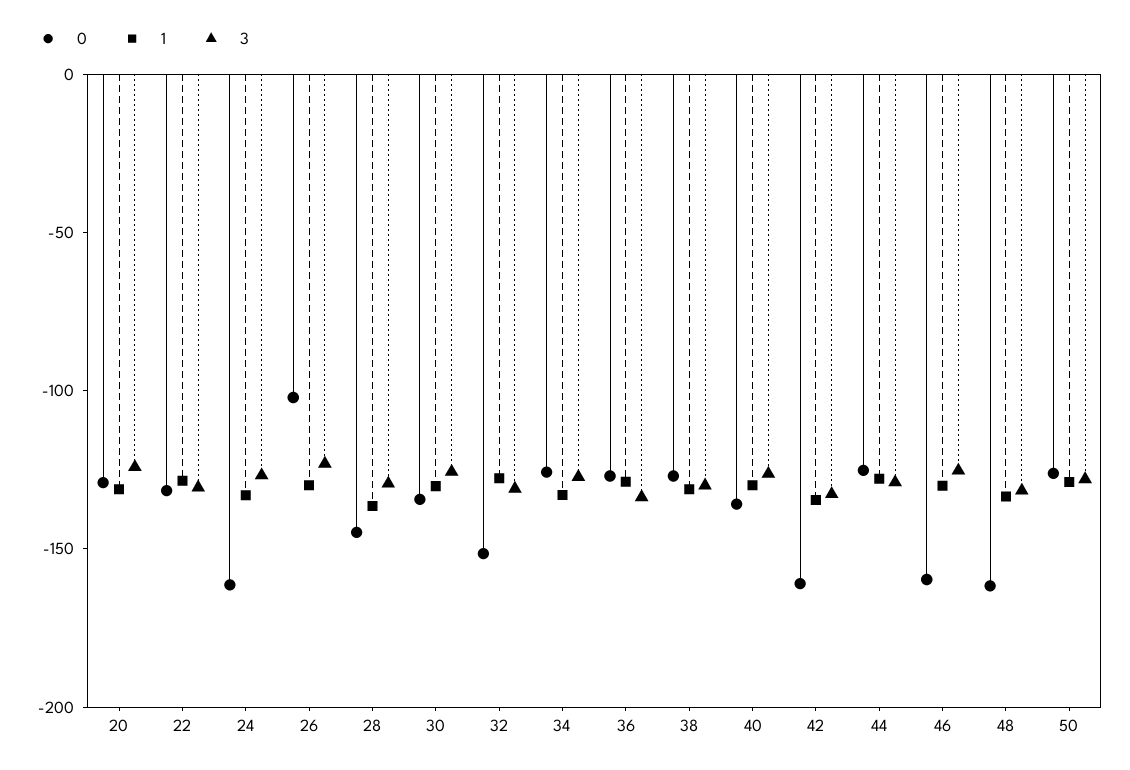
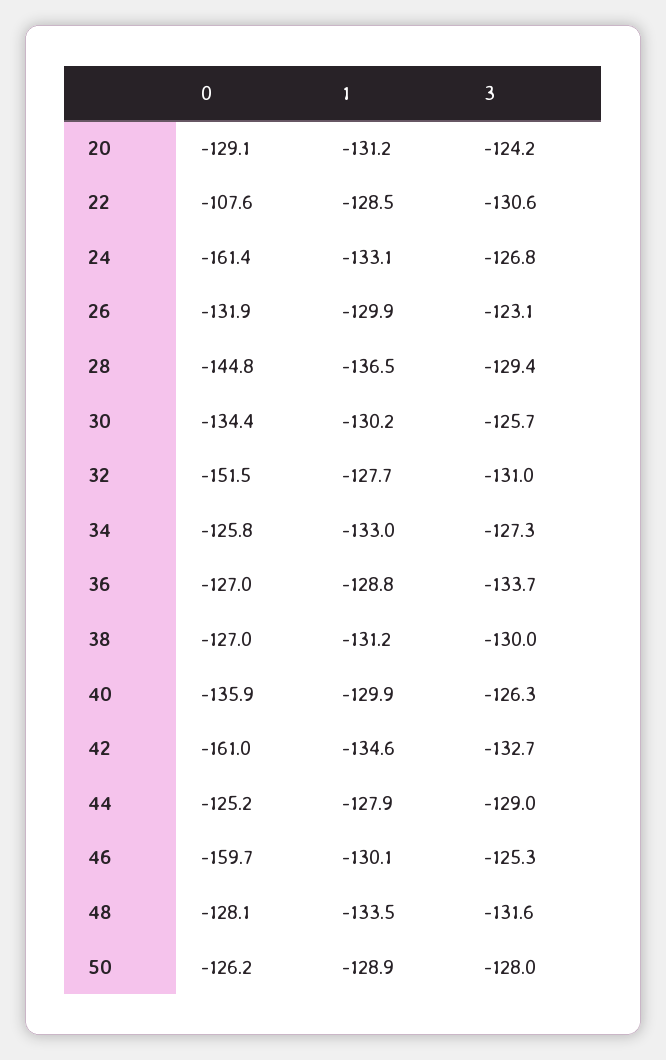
0, 22: -130 -> -107.6
0, 26: -100 -> -131.9
0, 48: -160 -> -128.1

